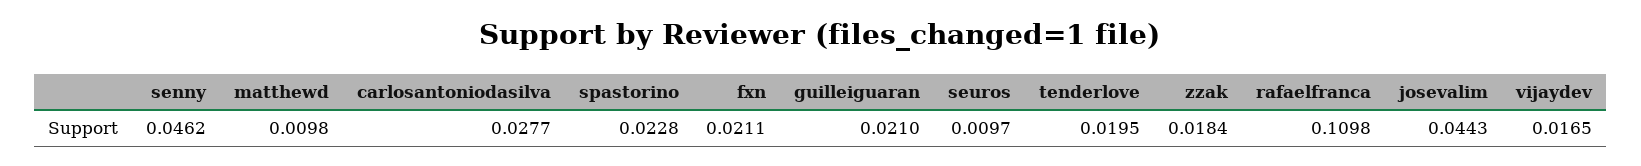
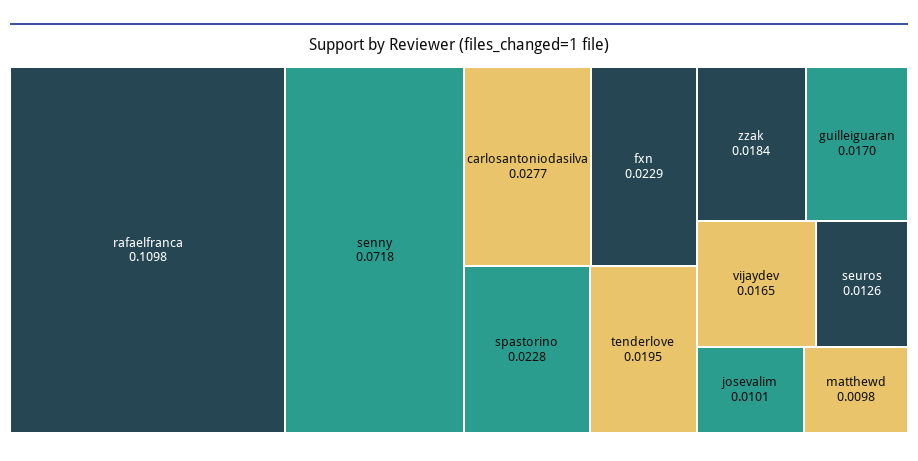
senny: 0.0462 -> 0.0718
fxn: 0.0211 -> 0.0229
guilleiguaran: 0.021 -> 0.017
seuros: 0.0097 -> 0.0126
josevalim: 0.0443 -> 0.0101

